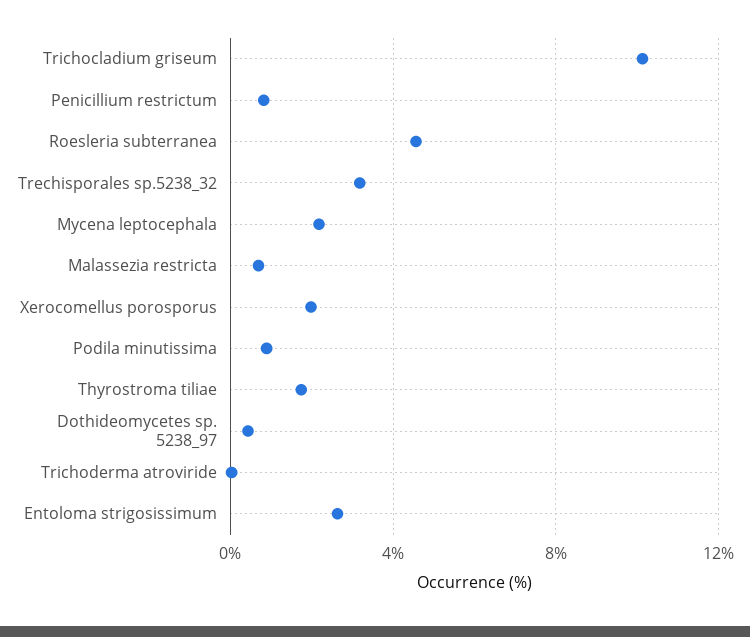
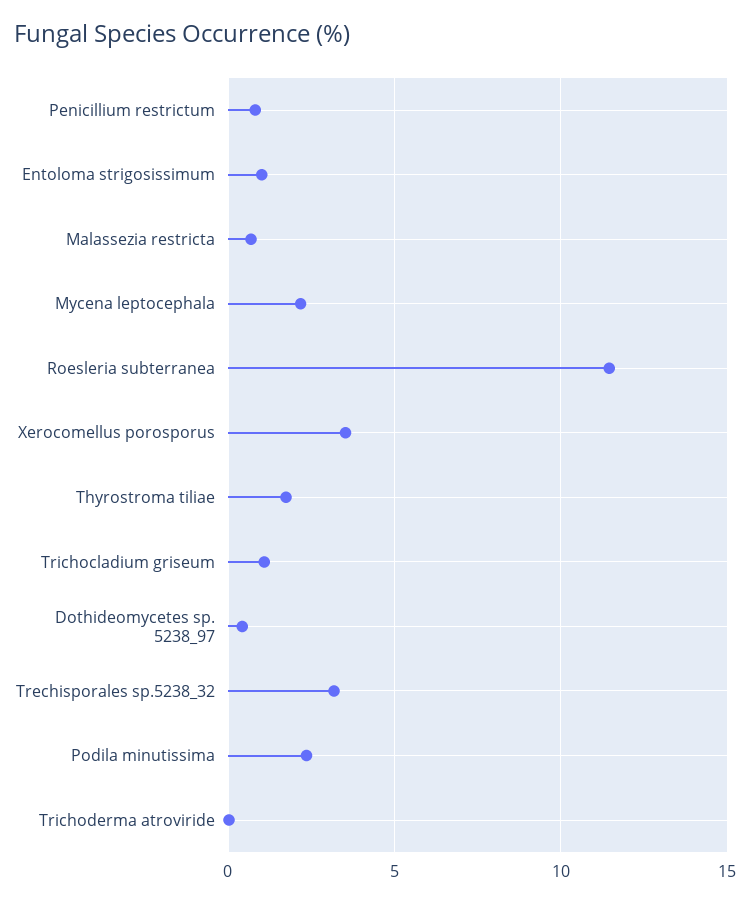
Trichocladium griseum: 10 -> 1
Roesleria subterranea: 4.5 -> 11.5
Xerocomellus porosporus: 2 -> 3.5
Podila minutissima: 1 -> 2.5
Entoloma strigosissimum: 2.5 -> 1

